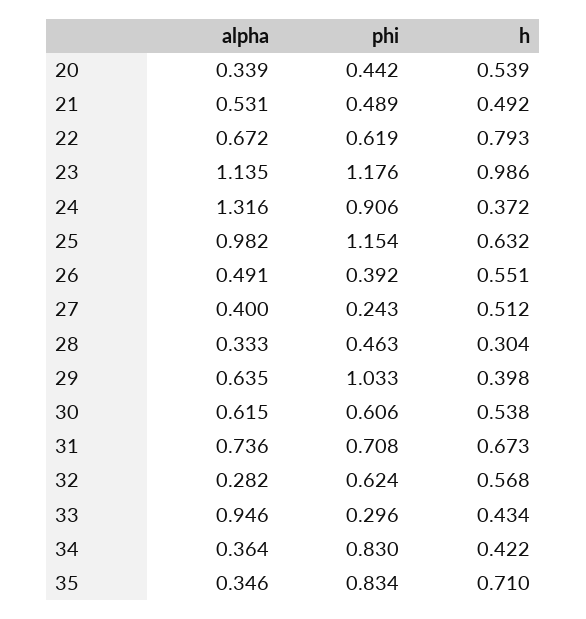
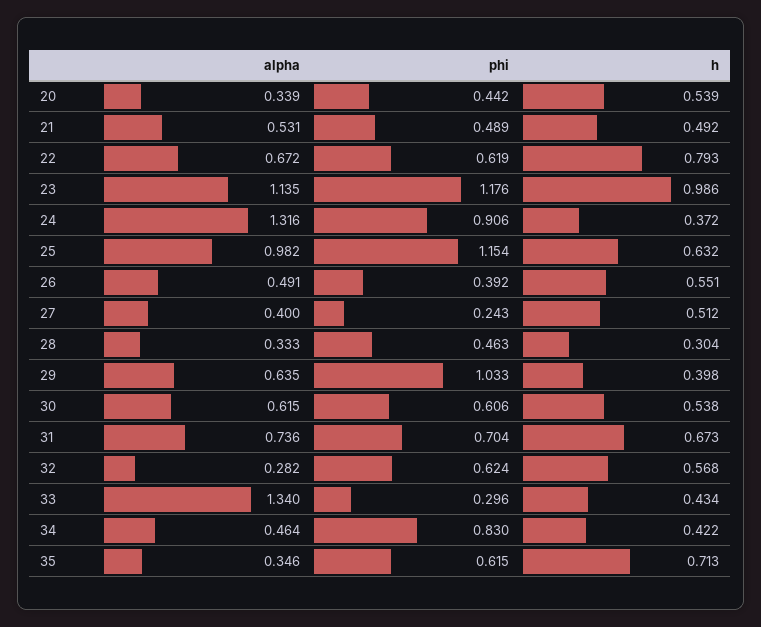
phi, 31: 0.708 -> 0.704
alpha, 33: 0.946 -> 1.34
alpha, 34: 0.364 -> 0.464
phi, 35: 0.834 -> 0.615
h, 35: 0.71 -> 0.713

